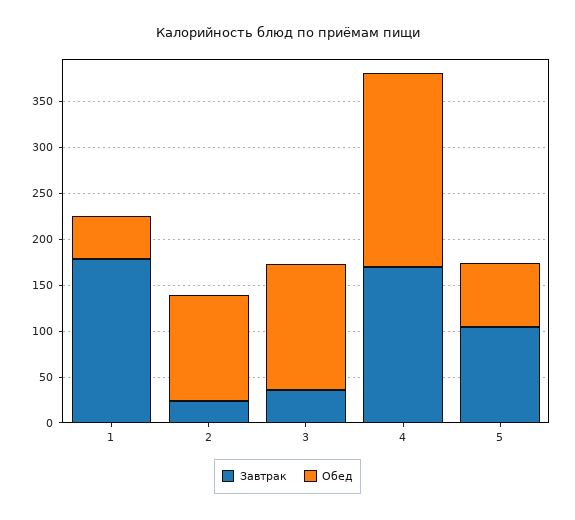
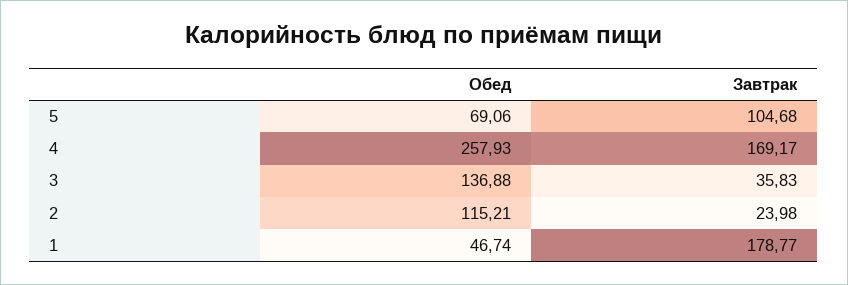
Обед, 4: 210 -> 257.93

